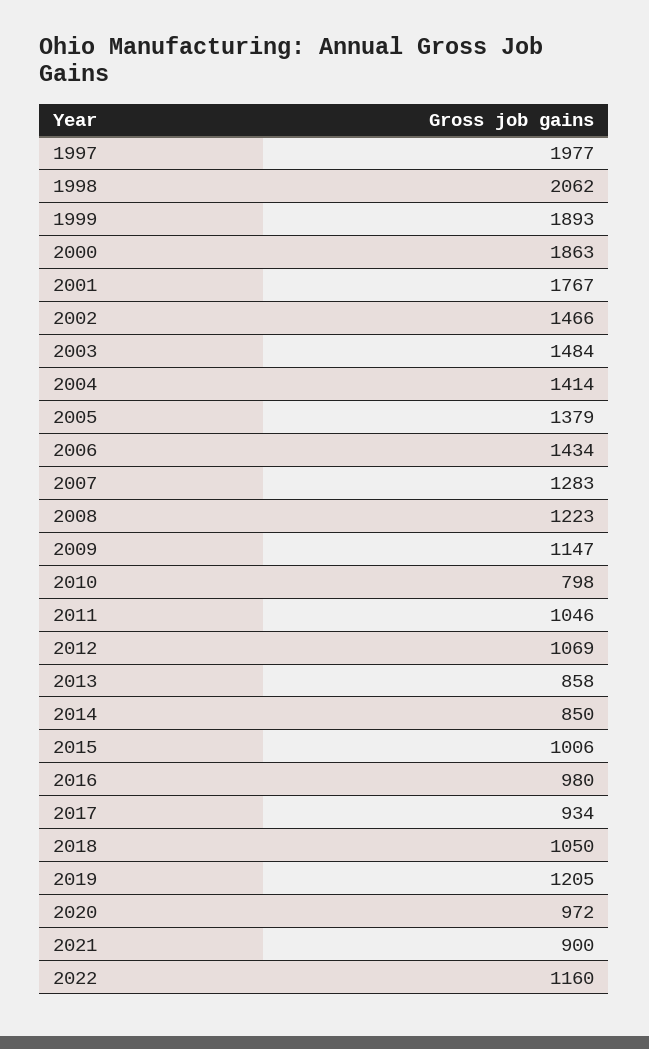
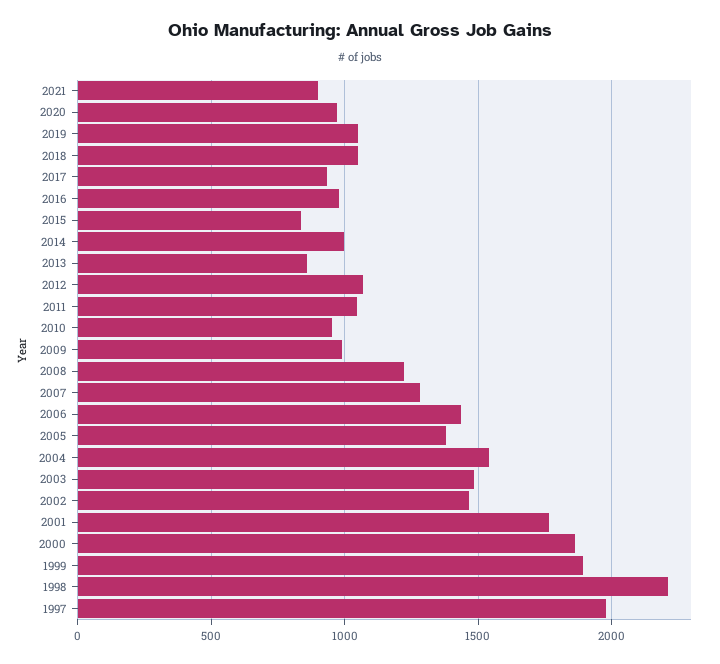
1998: 2062 -> 2200
2004: 1414 -> 1550
2009: 1147 -> 1000
2010: 798 -> 950
2014: 850 -> 1000
2015: 1006 -> 850
2019: 1205 -> 1050
2022: 1160 -> none

